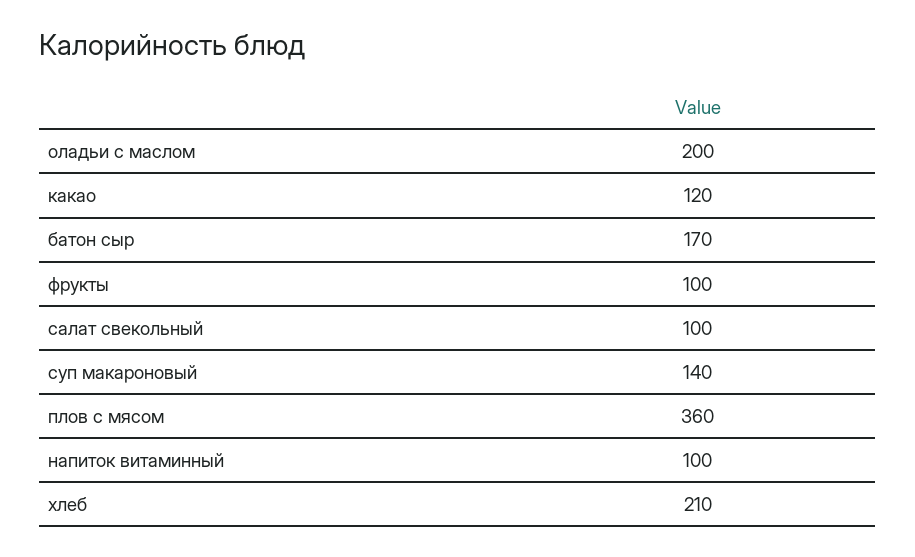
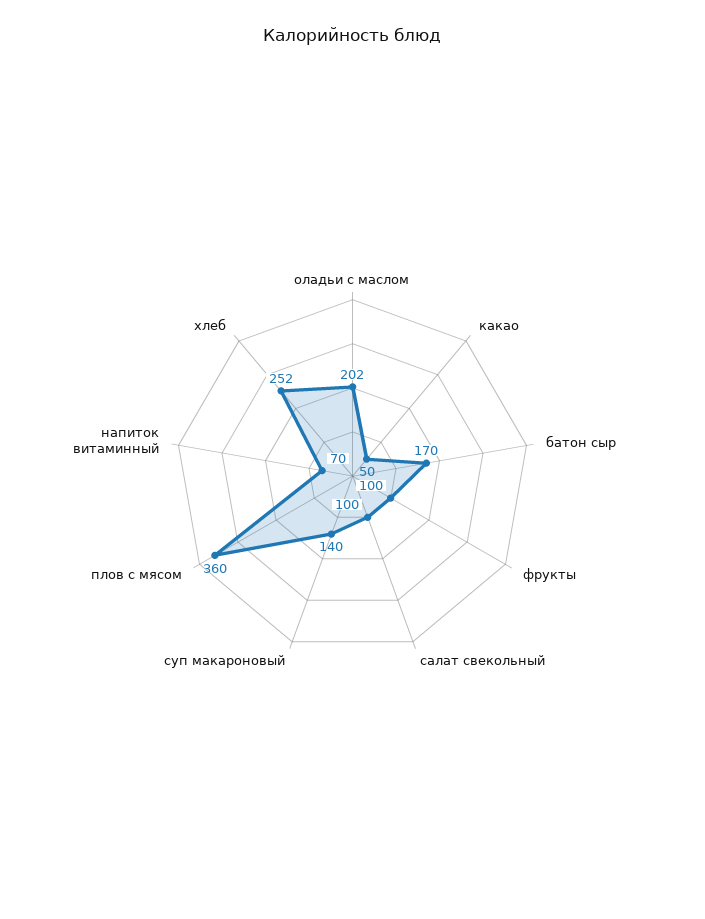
оладьи с маслом: 200 -> 202
какао: 120 -> 50
напиток витаминный: 100 -> 70
хлеб: 210 -> 252

